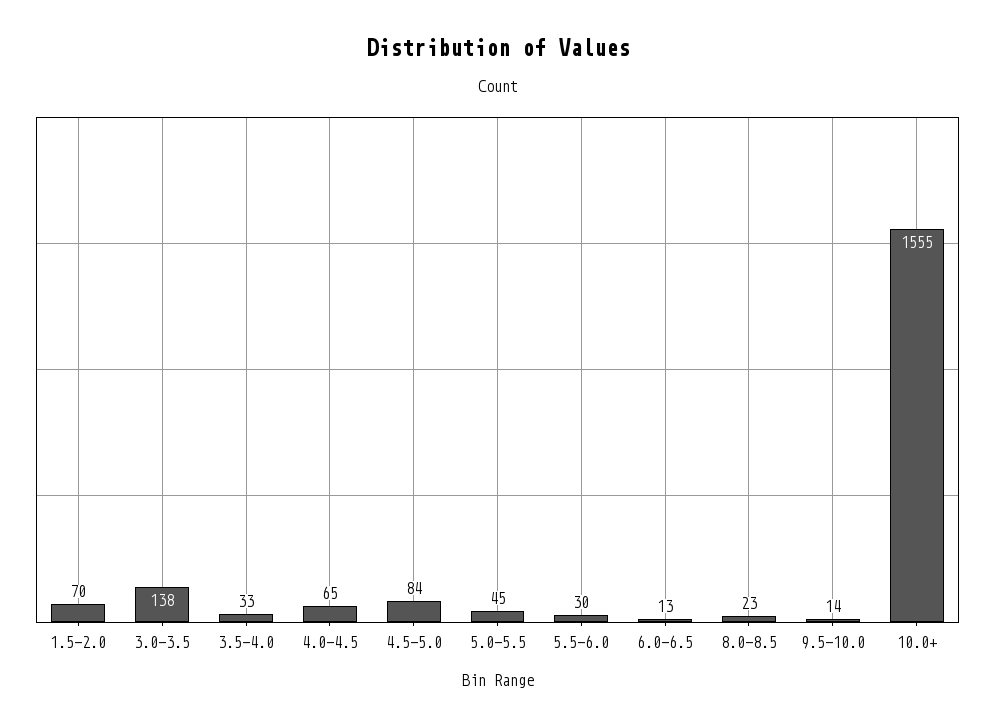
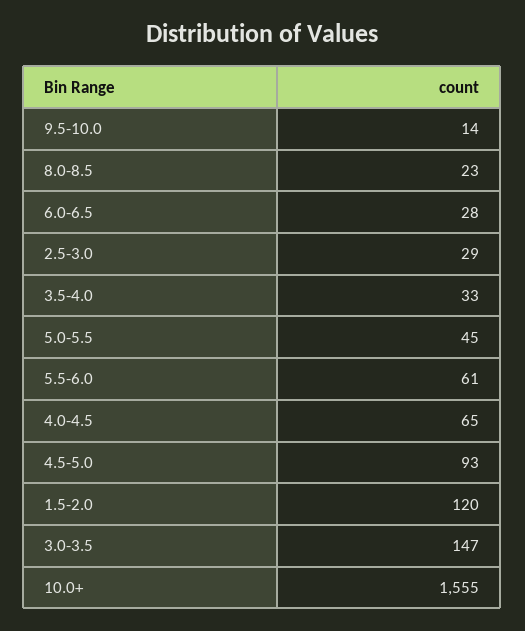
1.5-2.0: 70 -> 120
3.0-3.5: 138 -> 147
4.5-5.0: 84 -> 93
5.5-6.0: 30 -> 61
6.0-6.5: 13 -> 28
2.5-3.0: none -> 29

